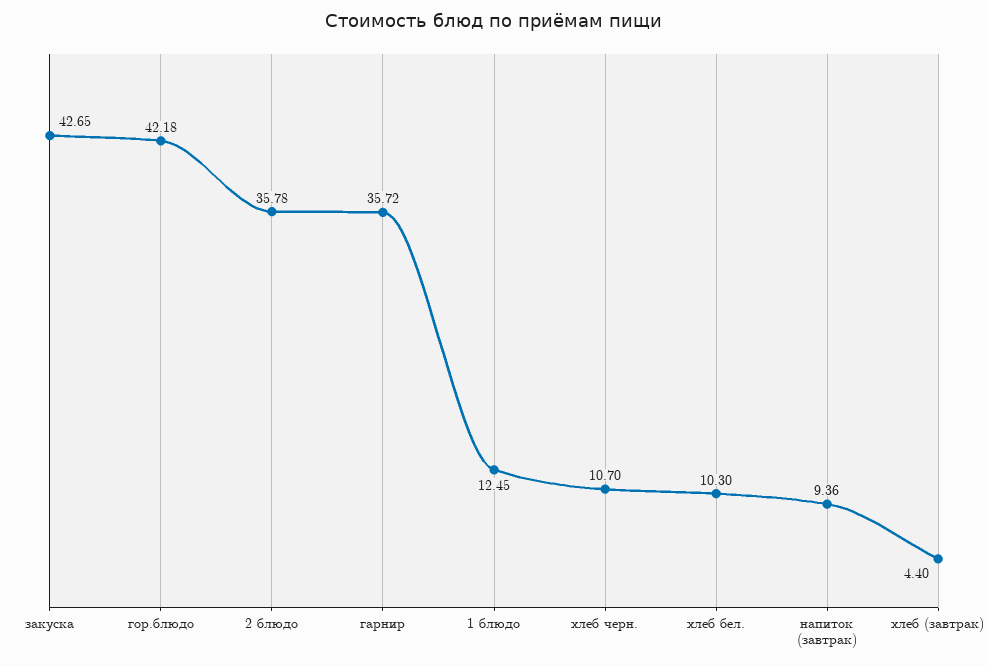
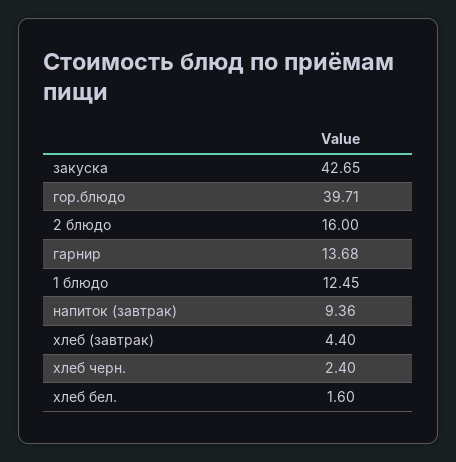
гор.блюдо: 42.18 -> 39.71
2 блюдо: 35.78 -> 16
гарнир: 35.72 -> 13.68
хлеб черн.: 10.7 -> 2.4
хлеб бел.: 10.3 -> 1.6

